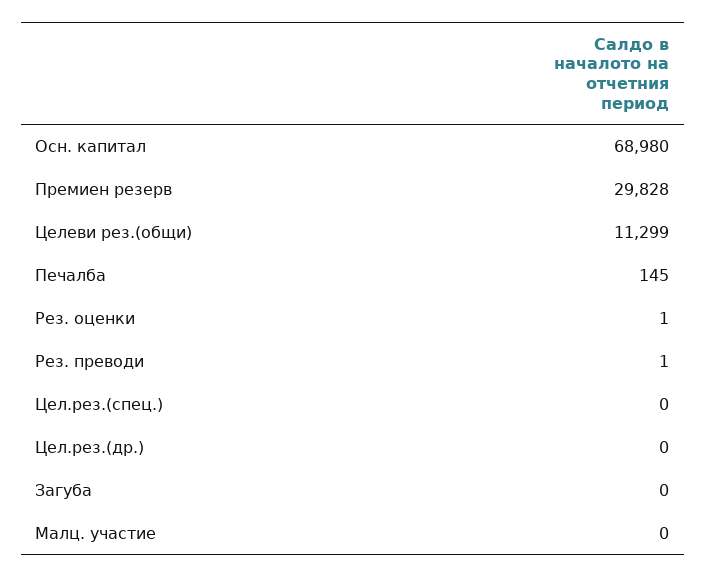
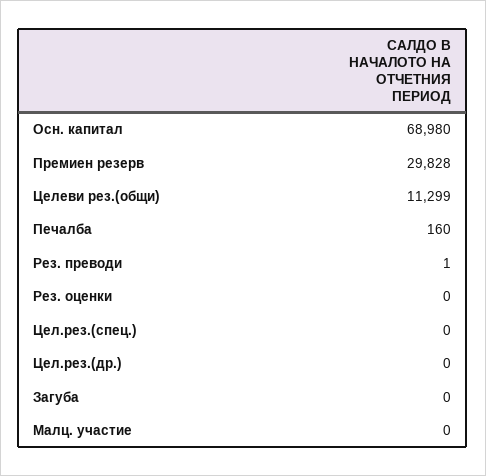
Печалба: 145 -> 160
Рез. оценки: 1 -> 0

